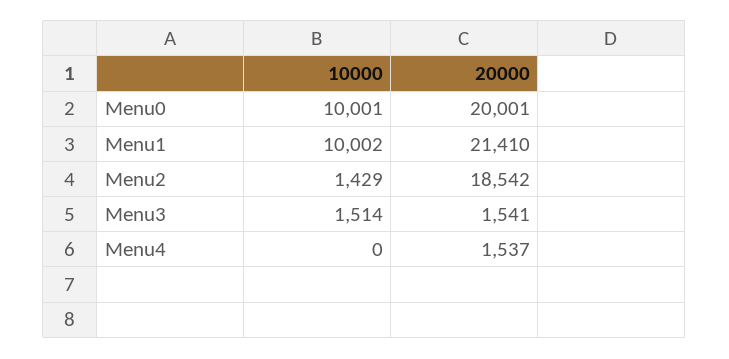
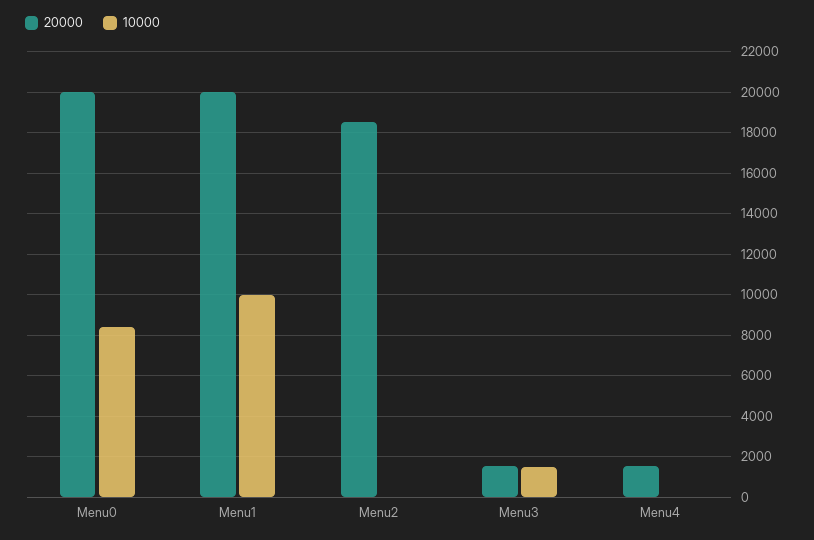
10000, Menu0: 10001 -> 8500
20000, Menu1: 21410 -> 20000
10000, Menu2: 1429 -> 0

